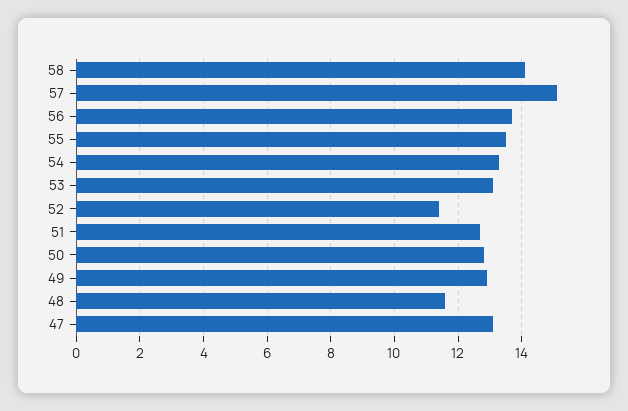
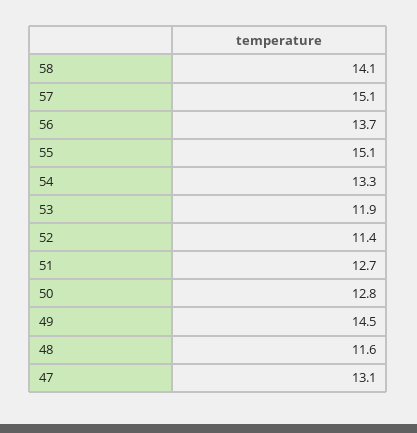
55: 13.5 -> 15.1
53: 13 -> 11.9
49: 13 -> 14.5

